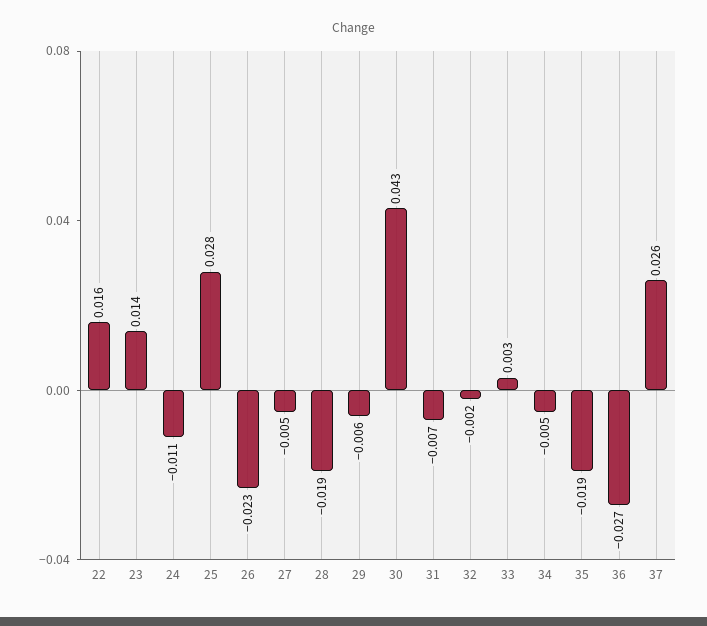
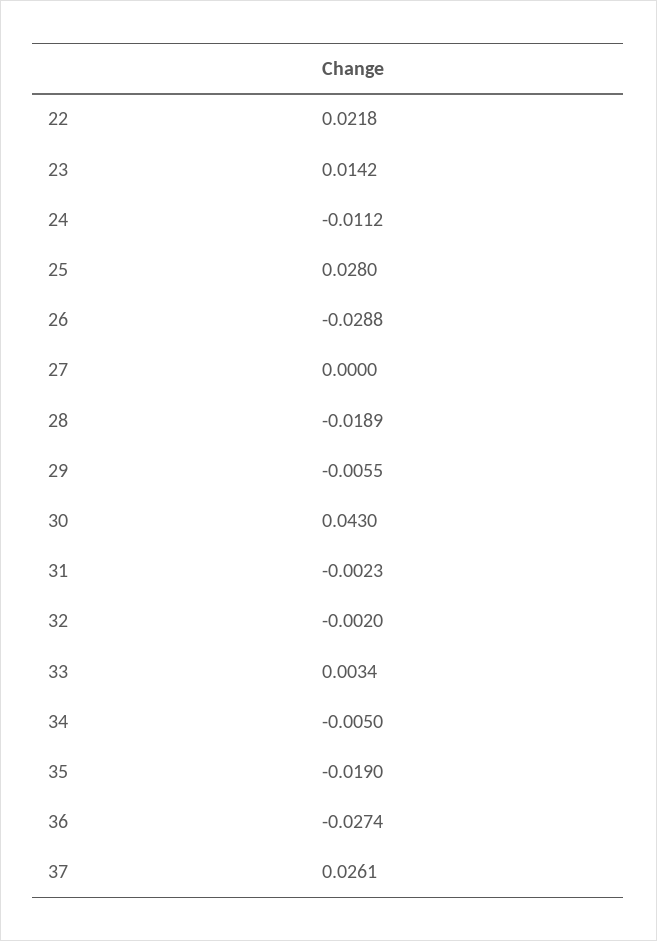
22: 0.016 -> 0.0218
26: -0.023 -> -0.0288
27: -0.005 -> 0
31: -0.007 -> -0.0023

